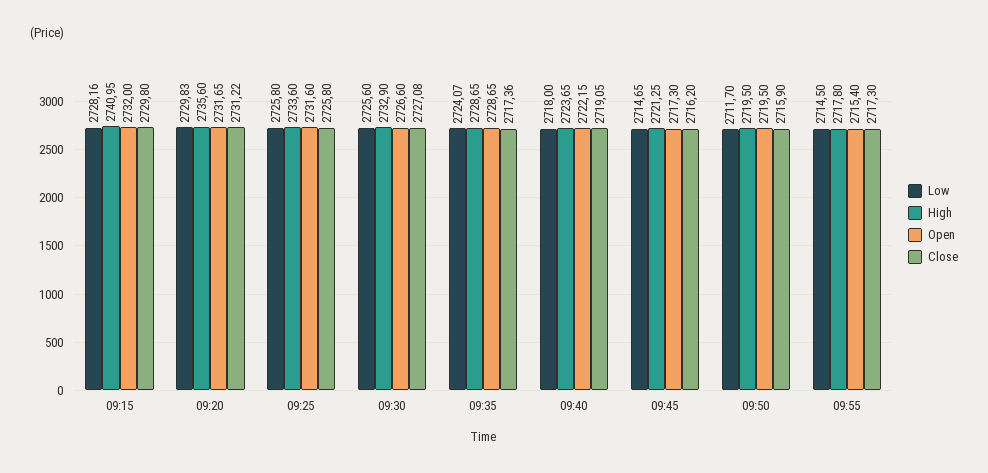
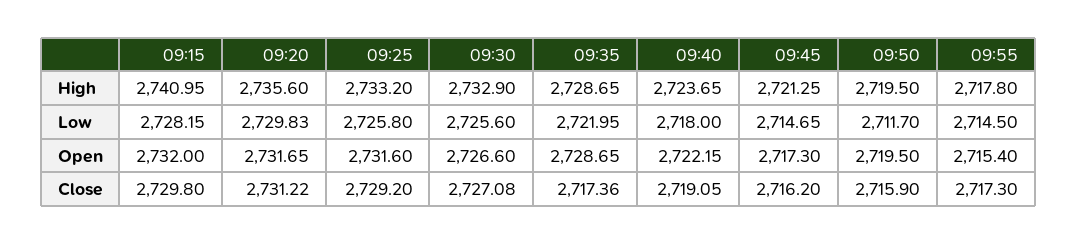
Low, 09:15: 2728.16 -> 2728.15
High, 09:25: 2733.6 -> 2733.2
Close, 09:25: 2725.8 -> 2729.2
Low, 09:35: 2724.07 -> 2721.95

